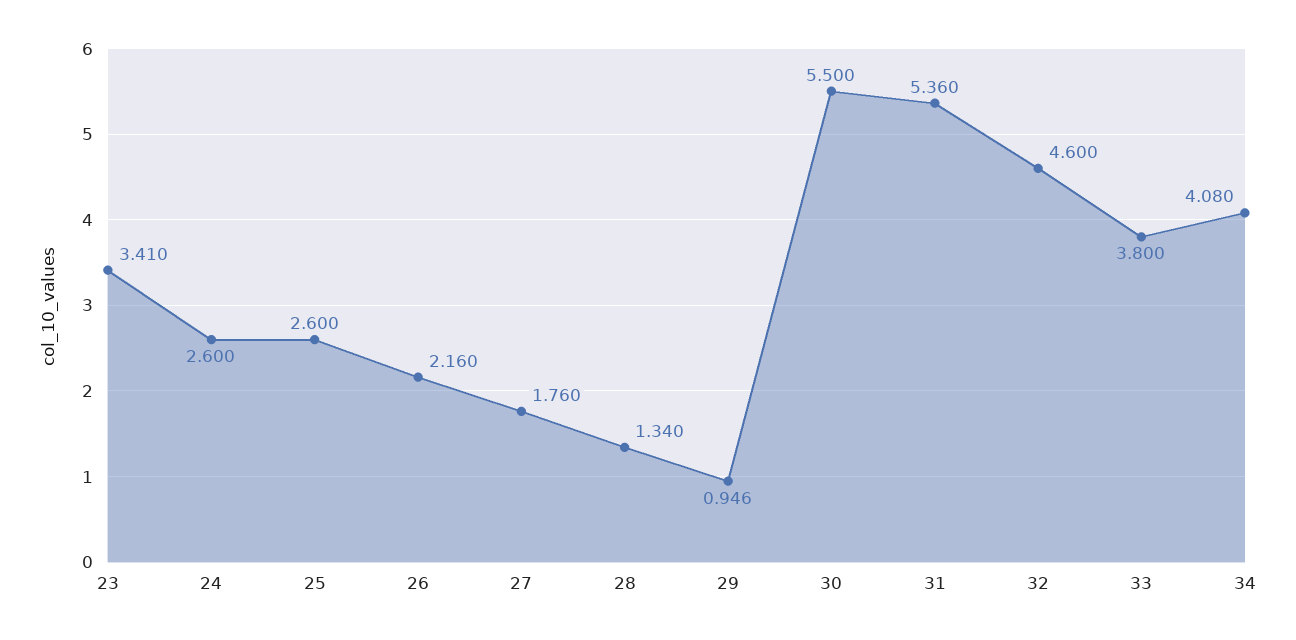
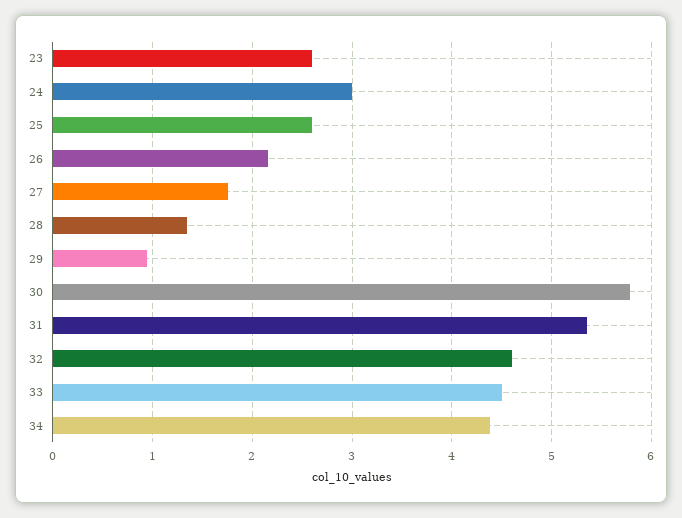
23: 3.41 -> 2.6
24: 2.6 -> 3
30: 5.5 -> 5.8
33: 3.8 -> 4.5
34: 4.08 -> 4.4

